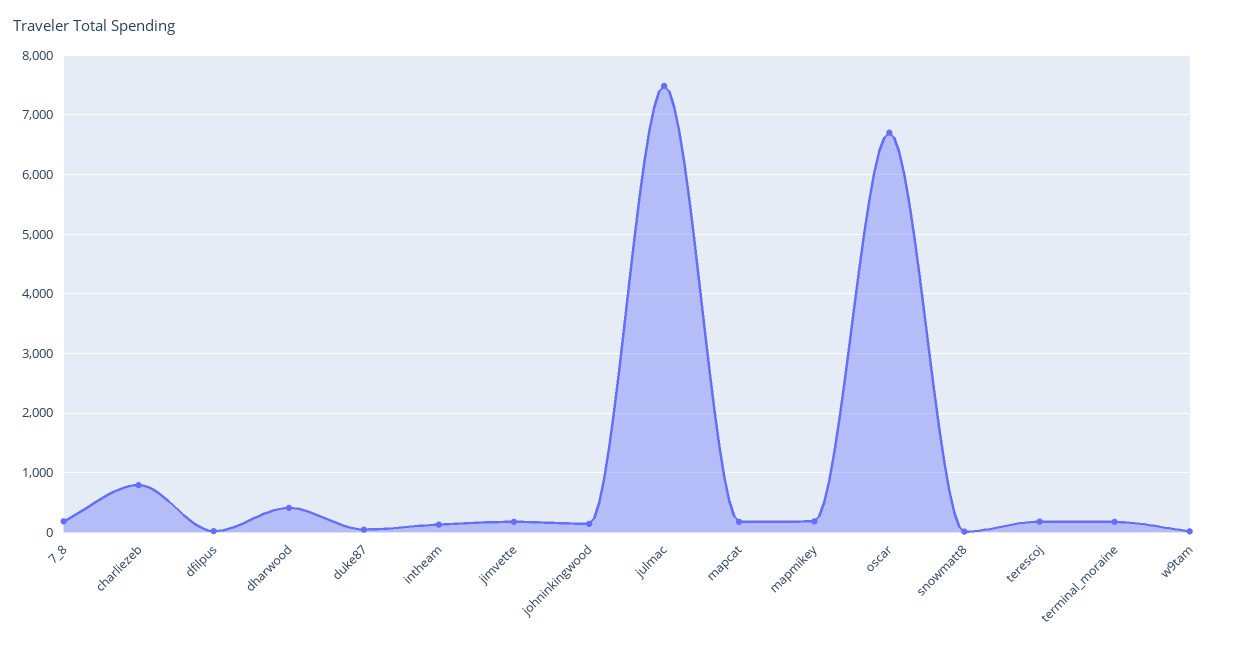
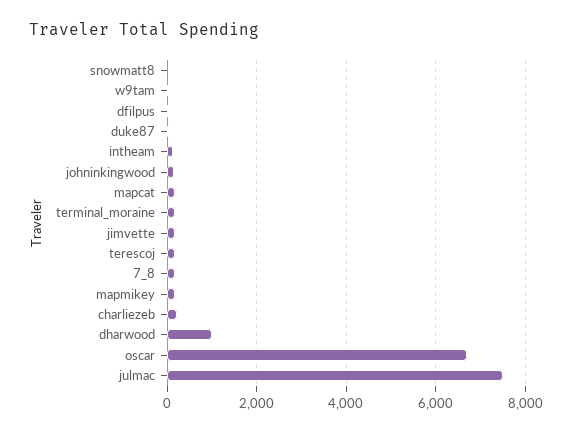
charliezeb: 800 -> 200
dharwood: 400 -> 1000

